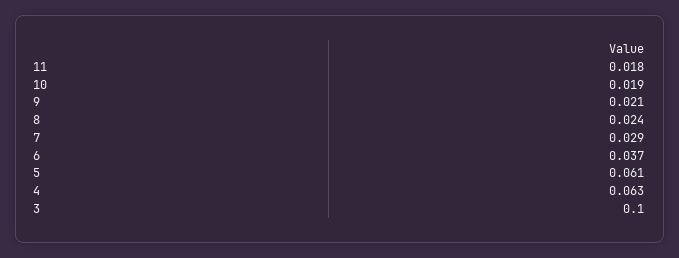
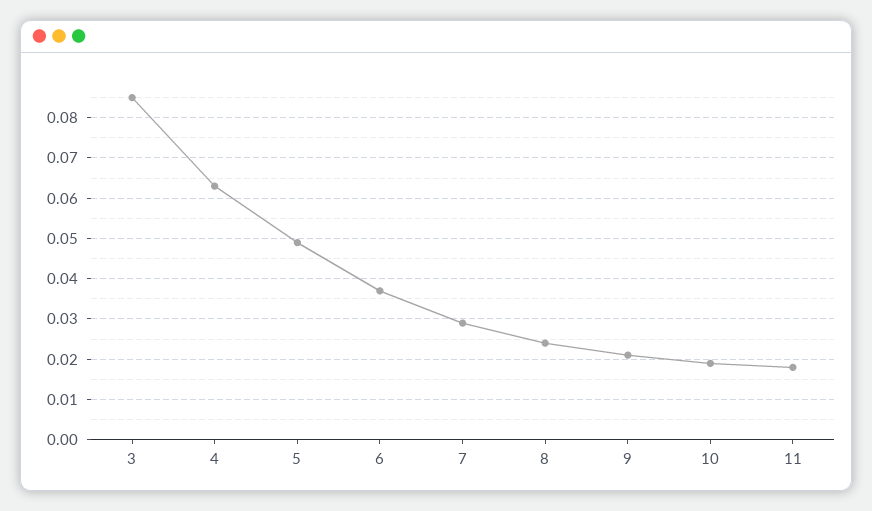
5: 0.061 -> 0.05
3: 0.1 -> 0.085

